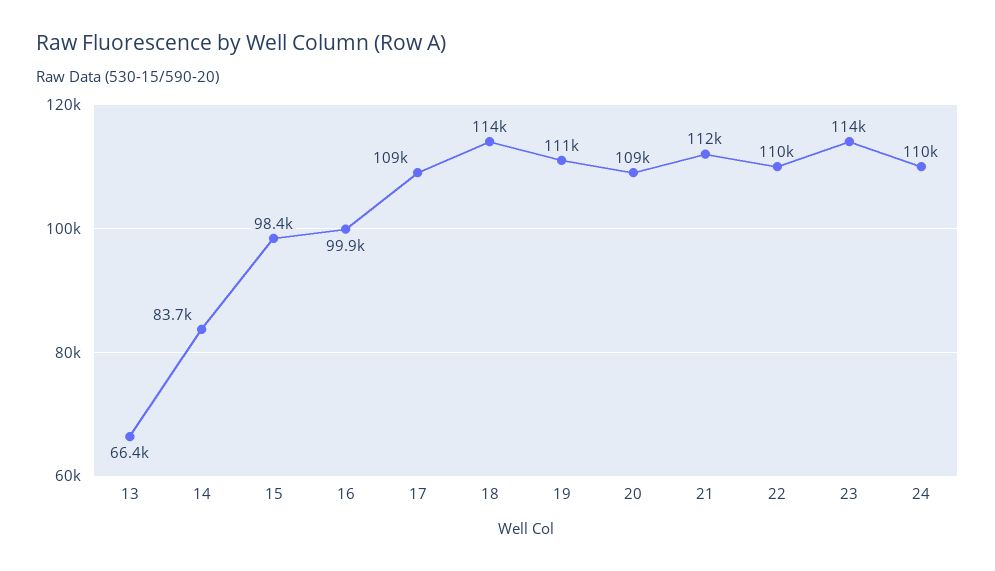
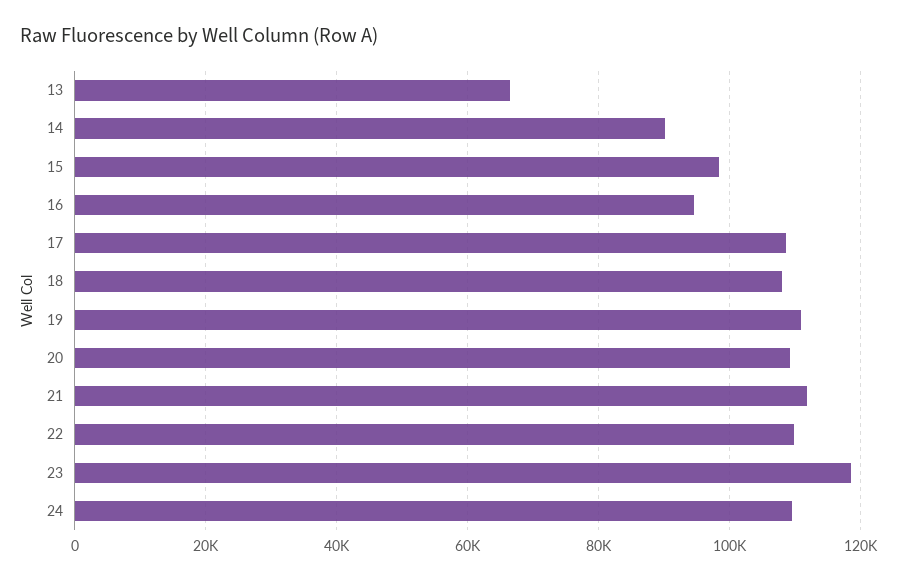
14: 83700 -> 90000
16: 99900 -> 94000
18: 114000 -> 108000
23: 114000 -> 118000

